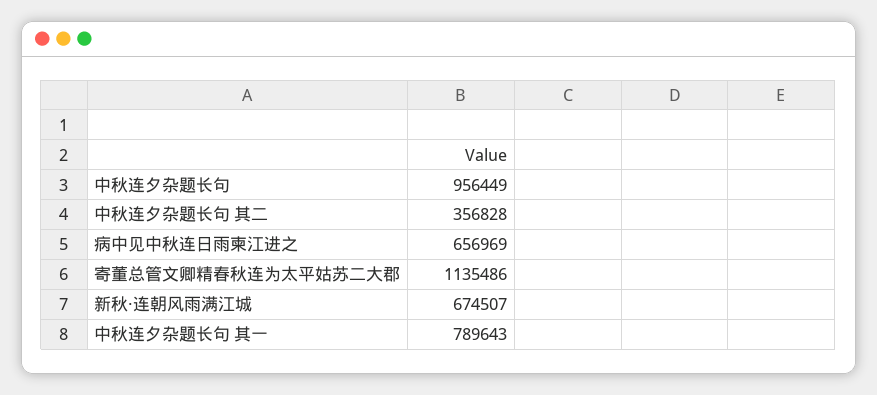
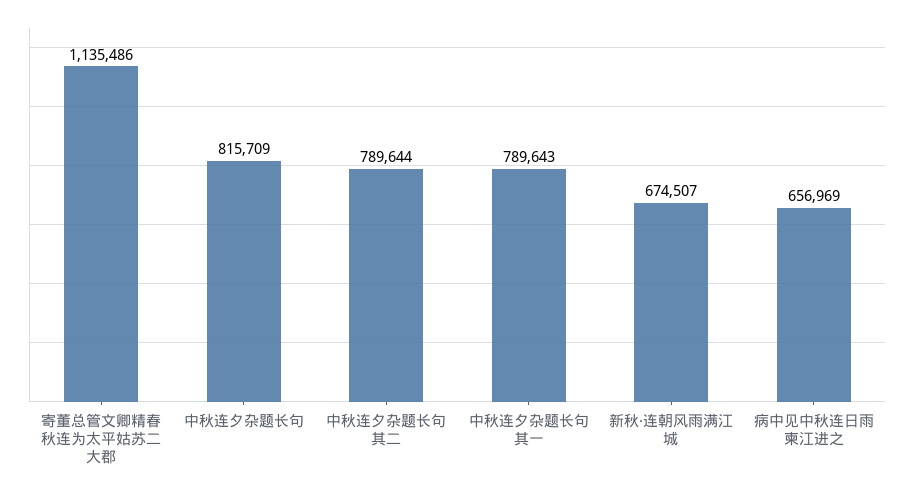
中秋连夕杂题长句: 956449 -> 815709
中秋连夕杂题长句 其二: 356828 -> 789644

